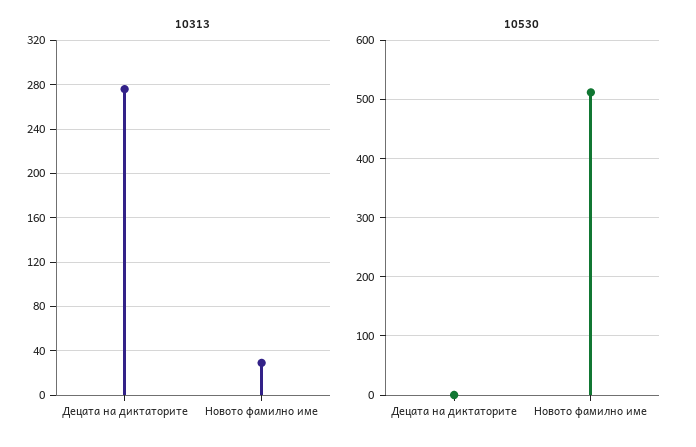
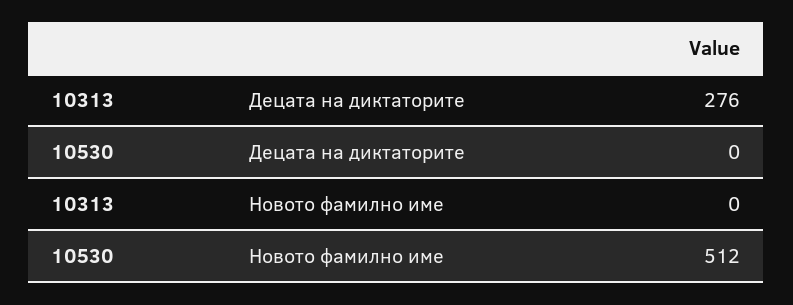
10313, Новото фамилно име: 30 -> 0

